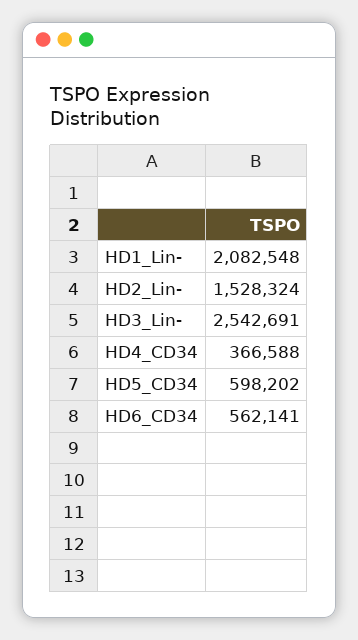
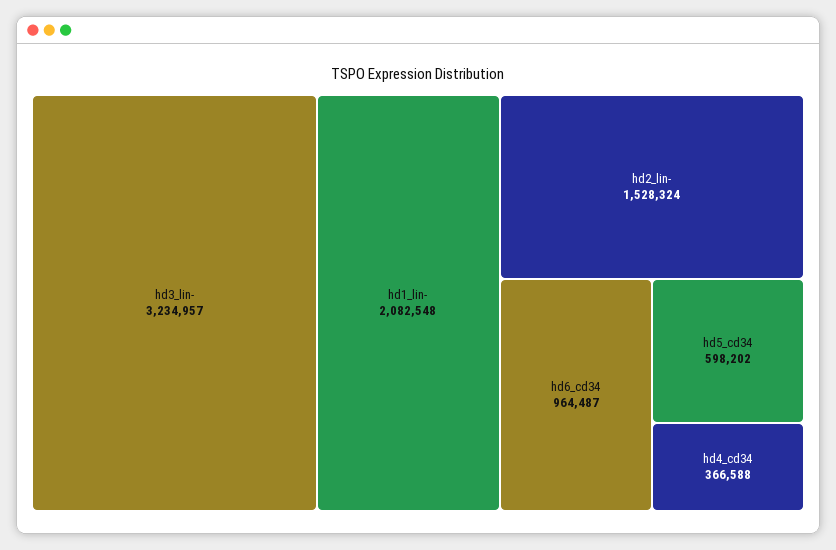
HD3_Lin-: 2542691 -> 3234957
HD6_CD34: 562141 -> 964487

